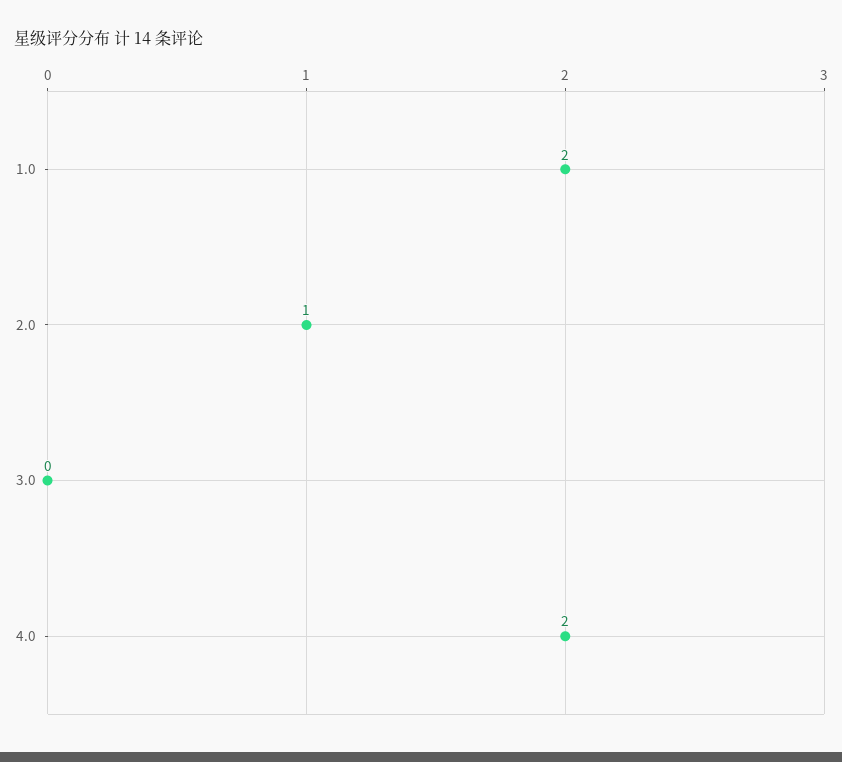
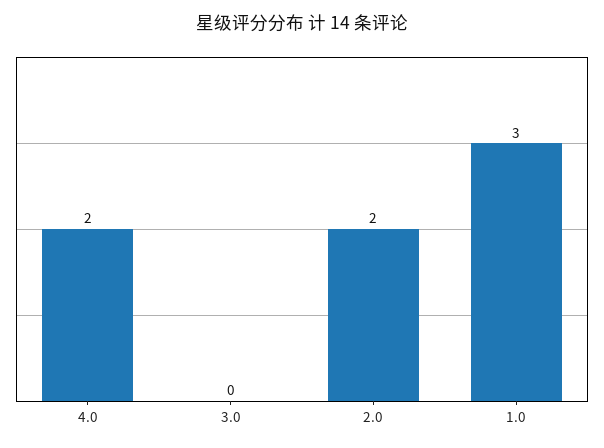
1.0: 2 -> 3
2.0: 1 -> 2

